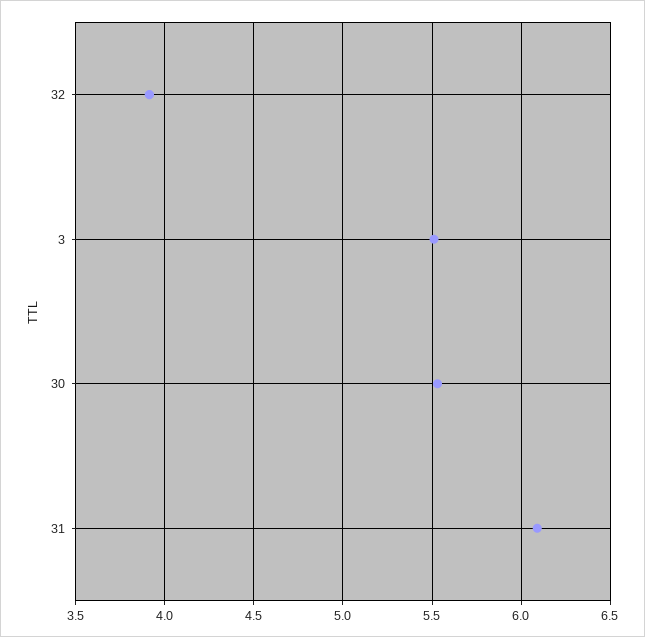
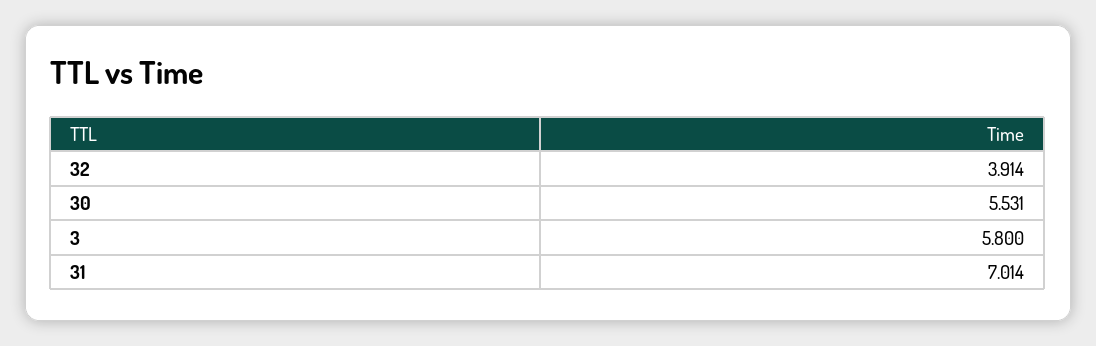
3: 5.5 -> 5.8
31: 6.1 -> 7.014

